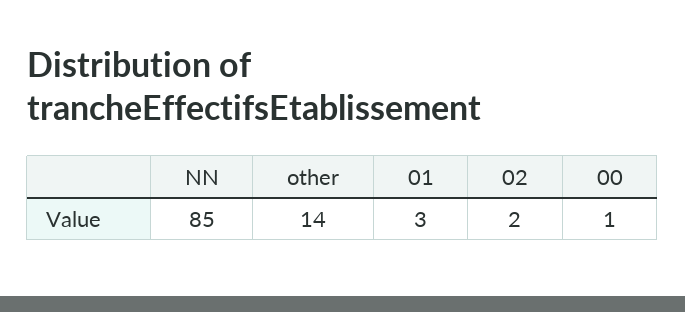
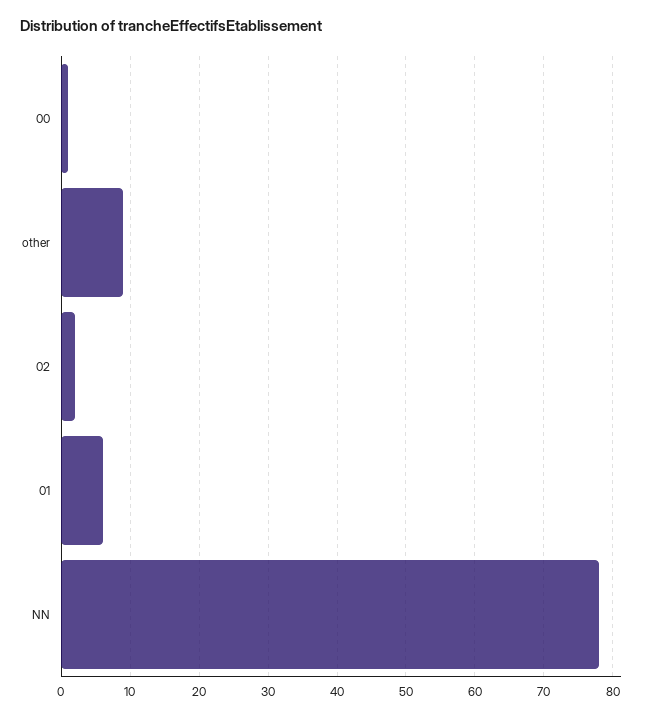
NN: 85 -> 78
other: 14 -> 9
01: 3 -> 6

